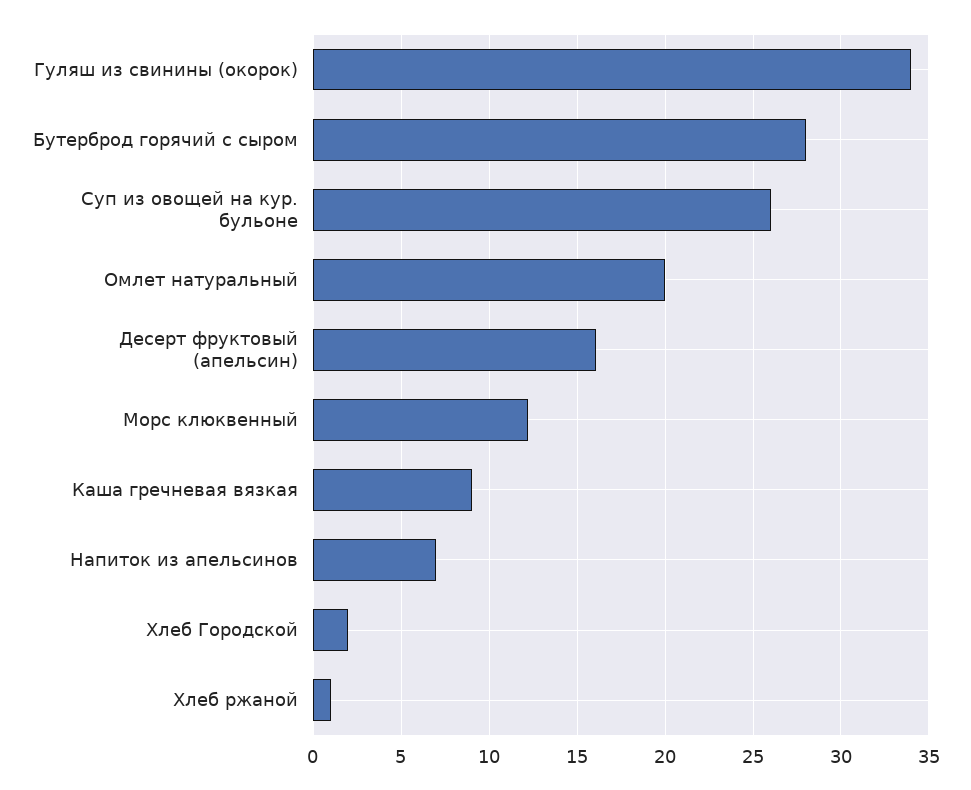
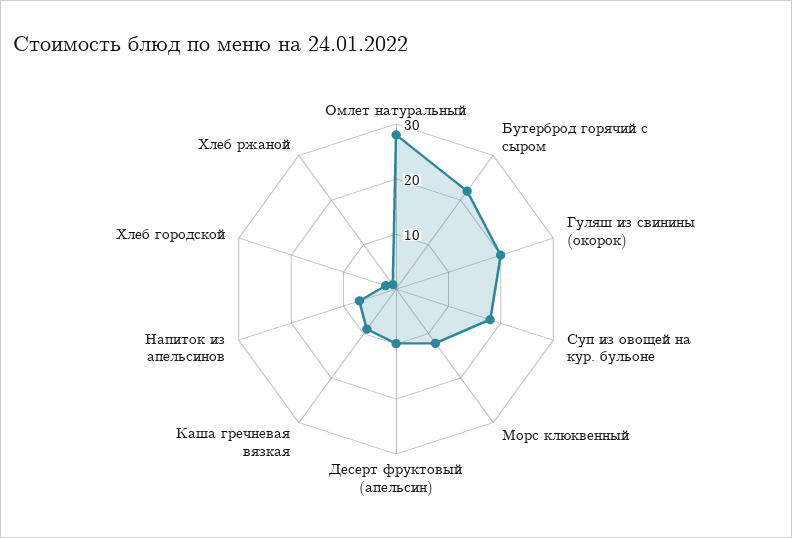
Гуляш из свинины (окорок): 34 -> 20
Бутерброд горячий с сыром: 28 -> 22
Суп из овощей на кур. бульоне: 26 -> 18
Омлет натуральный: 20 -> 28
Десерт фруктовый (апельсин): 16 -> 10

